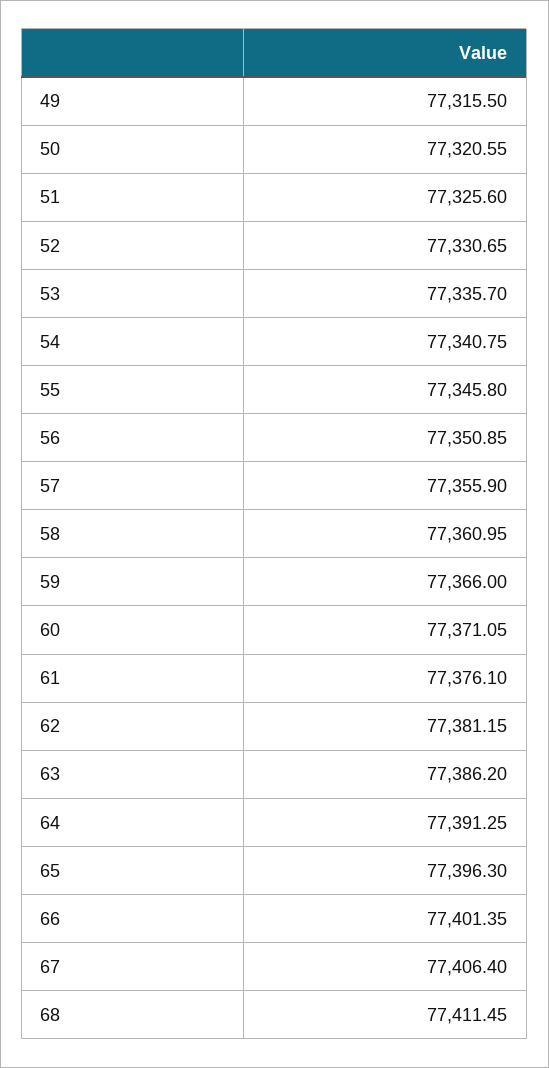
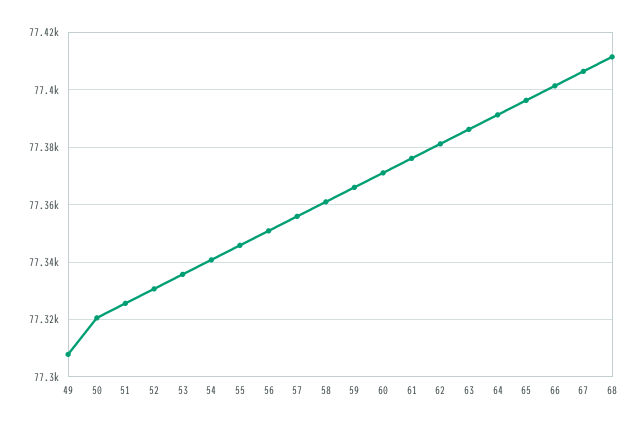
49: 77315.5 -> 77307.5

